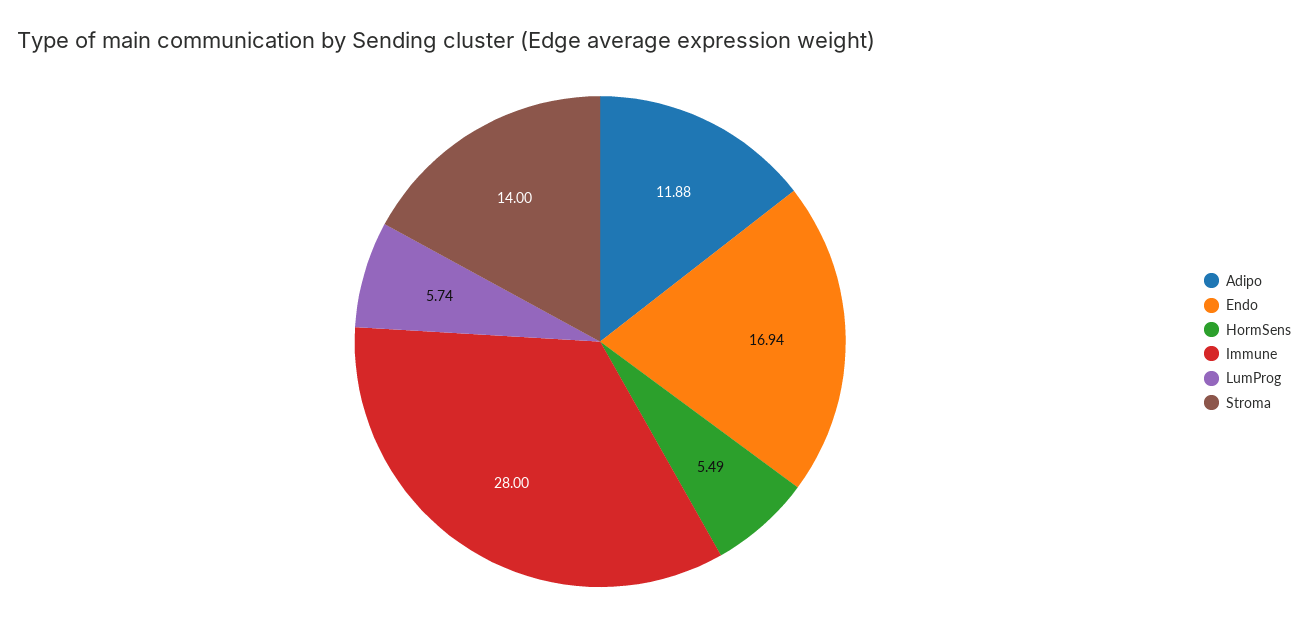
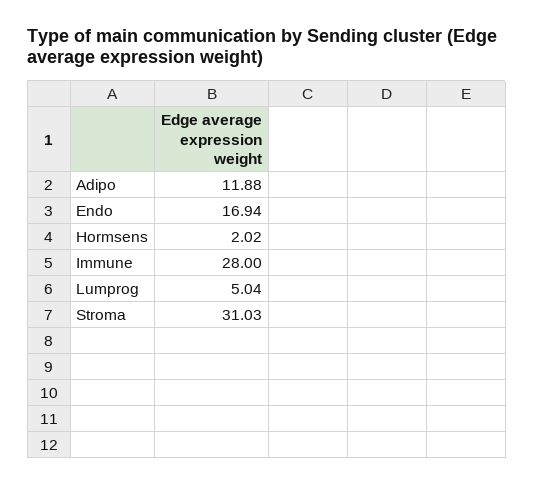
HormSens: 5.49 -> 2.02
LumProg: 5.74 -> 5.04
Stroma: 14 -> 31.03

